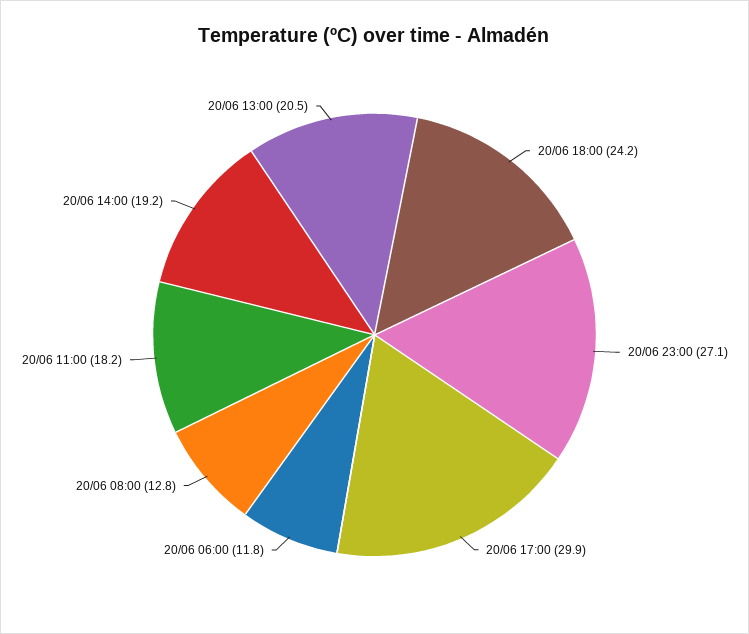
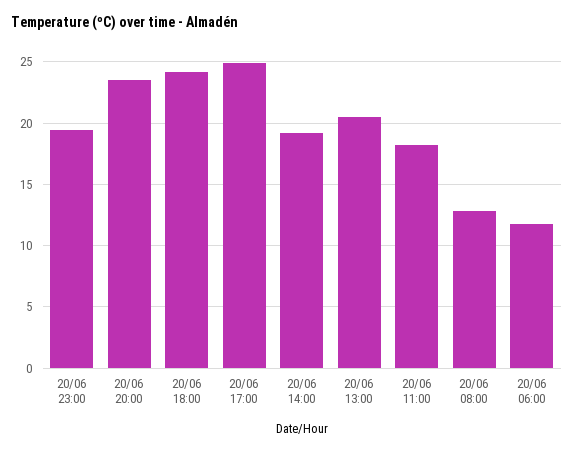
20/06 23:00: 27.1 -> 19.5
20/06 17:00: 29.9 -> 25
20/06 20:00: none -> 23.5

